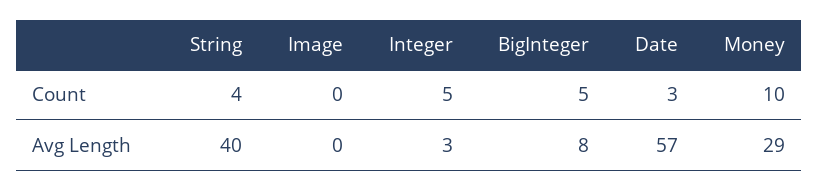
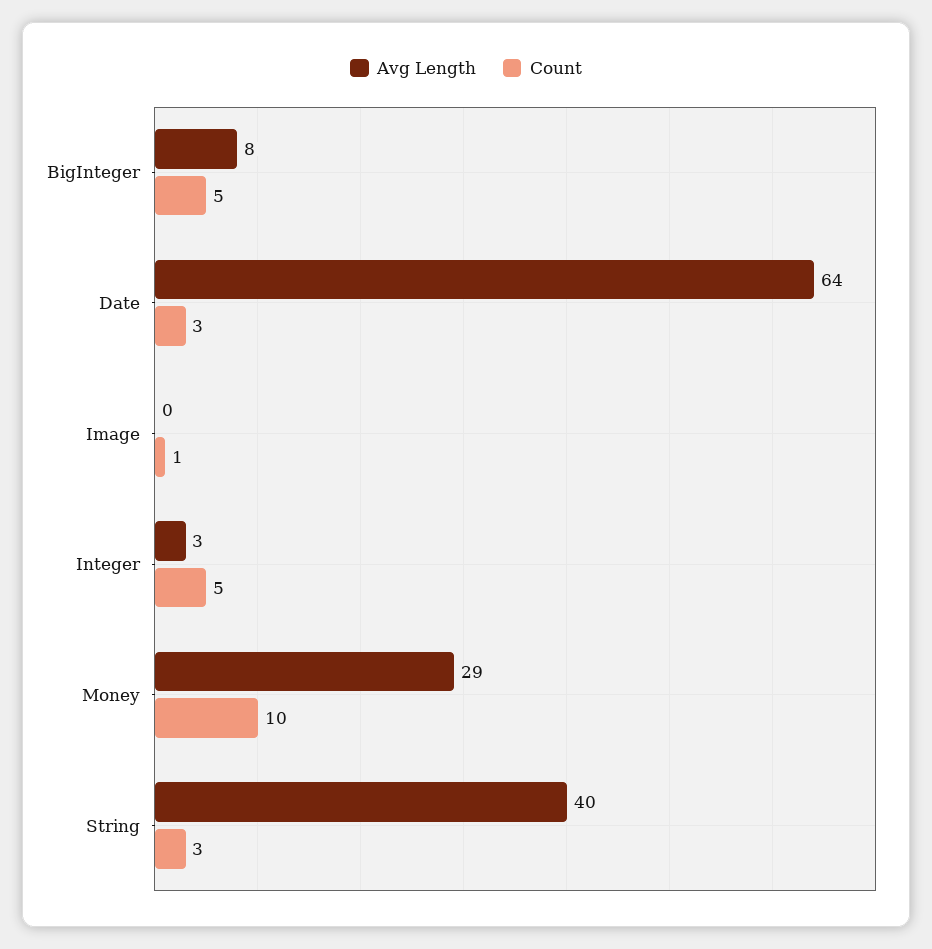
Count, String: 4 -> 3
Count, Image: 0 -> 1
Avg Length, Date: 57 -> 64

